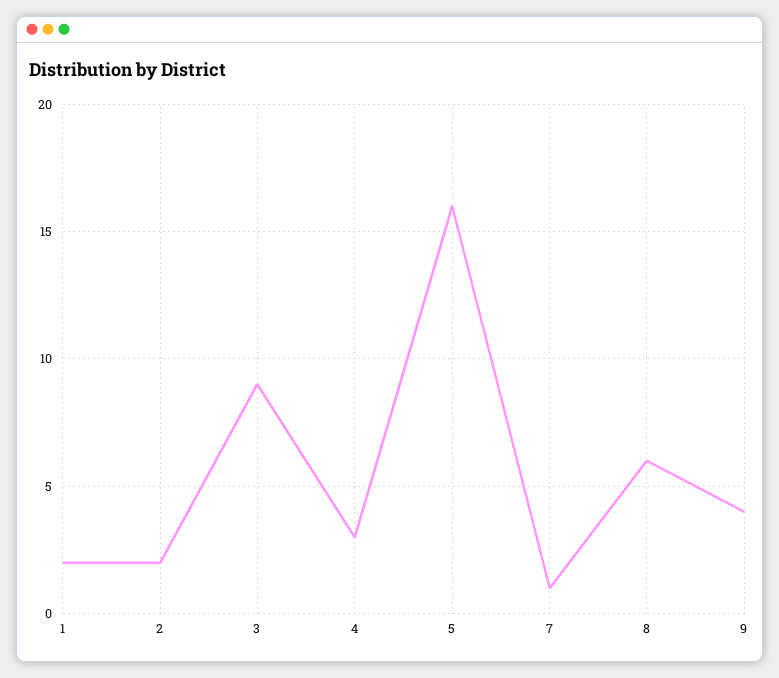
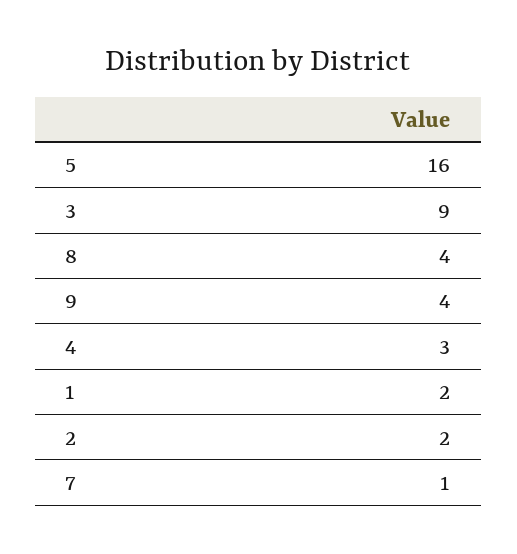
8: 6 -> 4

